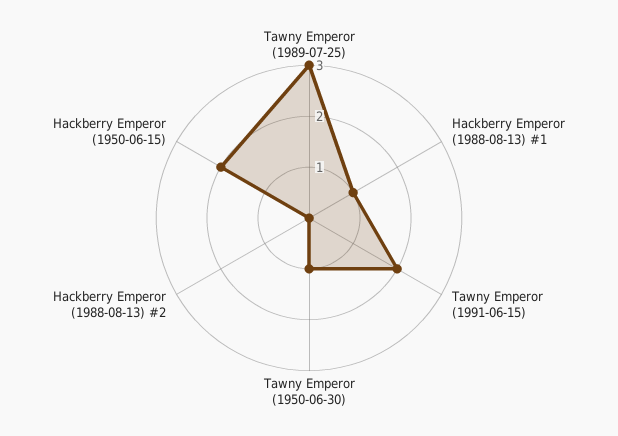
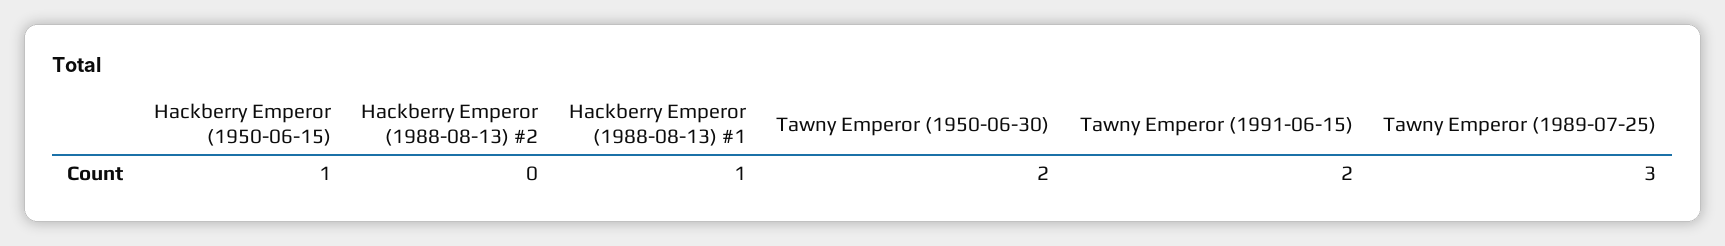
Tawny Emperor (1950-06-30): 1 -> 2
Hackberry Emperor (1950-06-15): 2 -> 1

